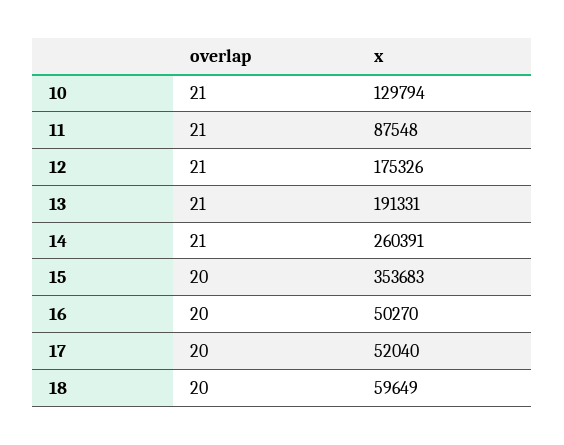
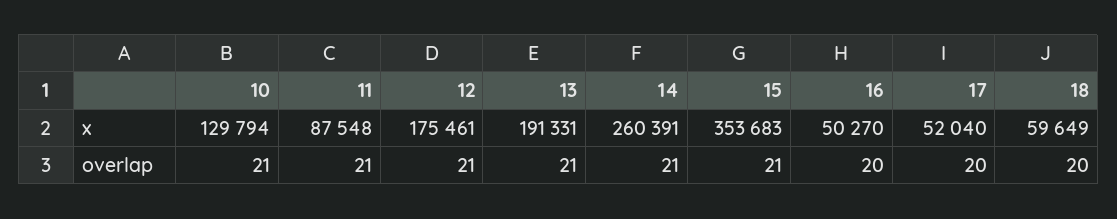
x, 12: 175326 -> 175461
overlap, 15: 20 -> 21

